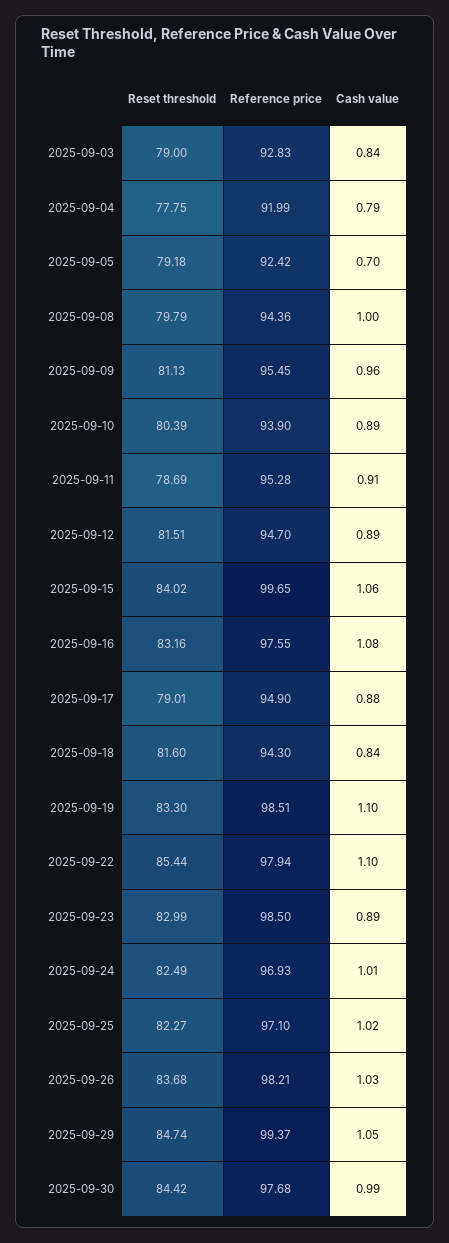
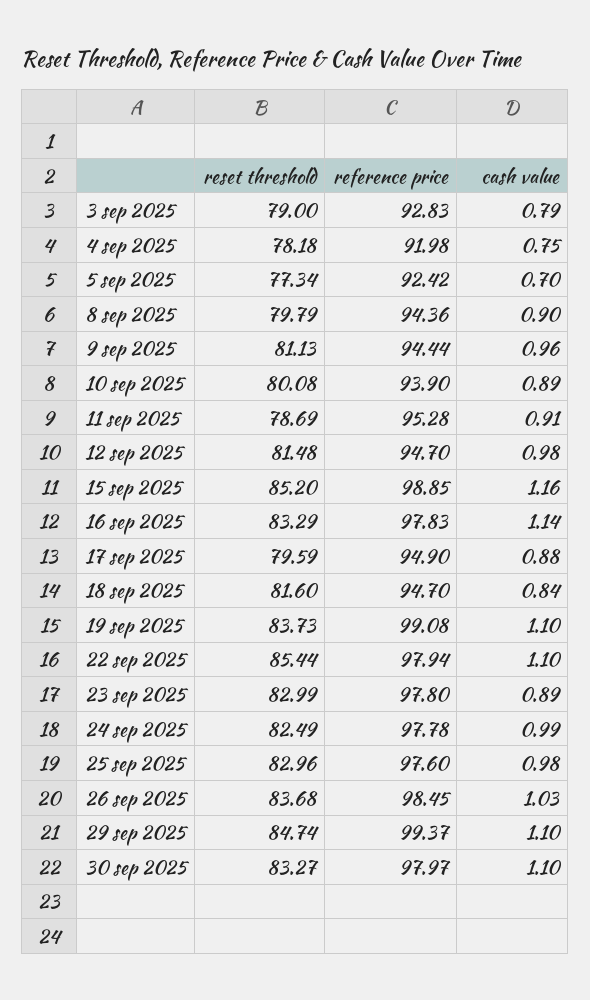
Cash value, 2025-09-03: 0.84 -> 0.79
Reset threshold, 2025-09-04: 77.75 -> 78.18
Reference price, 2025-09-04: 91.99 -> 91.98
Cash value, 2025-09-04: 0.79 -> 0.75
Reset threshold, 2025-09-05: 79.18 -> 77.34
Cash value, 2025-09-08: 1 -> 0.9
Reference price, 2025-09-09: 95.45 -> 94.44
Reset threshold, 2025-09-10: 80.39 -> 80.08
Reset threshold, 2025-09-12: 81.51 -> 81.48
Cash value, 2025-09-12: 0.89 -> 0.98
Reset threshold, 2025-09-15: 84.02 -> 85.2
Reference price, 2025-09-15: 99.65 -> 98.85
Cash value, 2025-09-15: 1.06 -> 1.16
Reset threshold, 2025-09-16: 83.16 -> 83.29
Reference price, 2025-09-16: 97.55 -> 97.83
Cash value, 2025-09-16: 1.08 -> 1.14
Reset threshold, 2025-09-17: 79.01 -> 79.59
Reference price, 2025-09-18: 94.3 -> 94.7
Reset threshold, 2025-09-19: 83.3 -> 83.73
Reference price, 2025-09-19: 98.51 -> 99.08
Reference price, 2025-09-23: 98.5 -> 97.8
Reference price, 2025-09-24: 96.93 -> 97.78
Cash value, 2025-09-24: 1.01 -> 0.99
Reset threshold, 2025-09-25: 82.27 -> 82.96
Reference price, 2025-09-25: 97.1 -> 97.6
Cash value, 2025-09-25: 1.02 -> 0.98
Reference price, 2025-09-26: 98.21 -> 98.45
Cash value, 2025-09-29: 1.05 -> 1.1
Reset threshold, 2025-09-30: 84.42 -> 83.27
Reference price, 2025-09-30: 97.68 -> 97.97
Cash value, 2025-09-30: 0.99 -> 1.1

